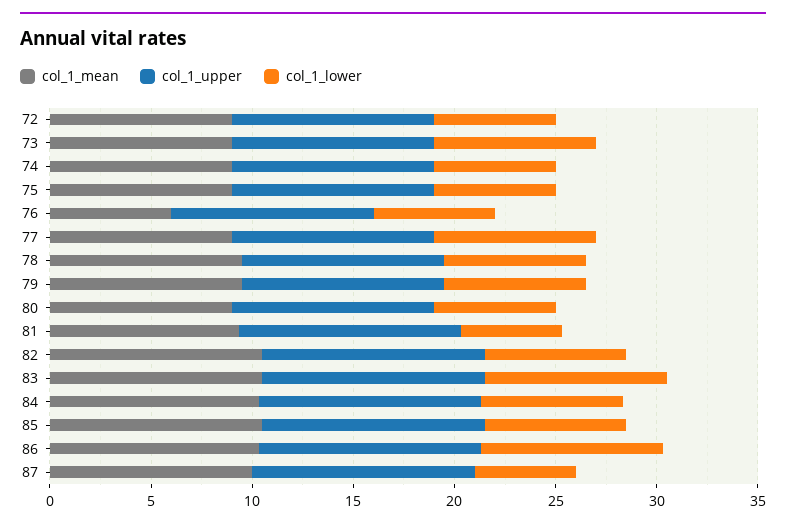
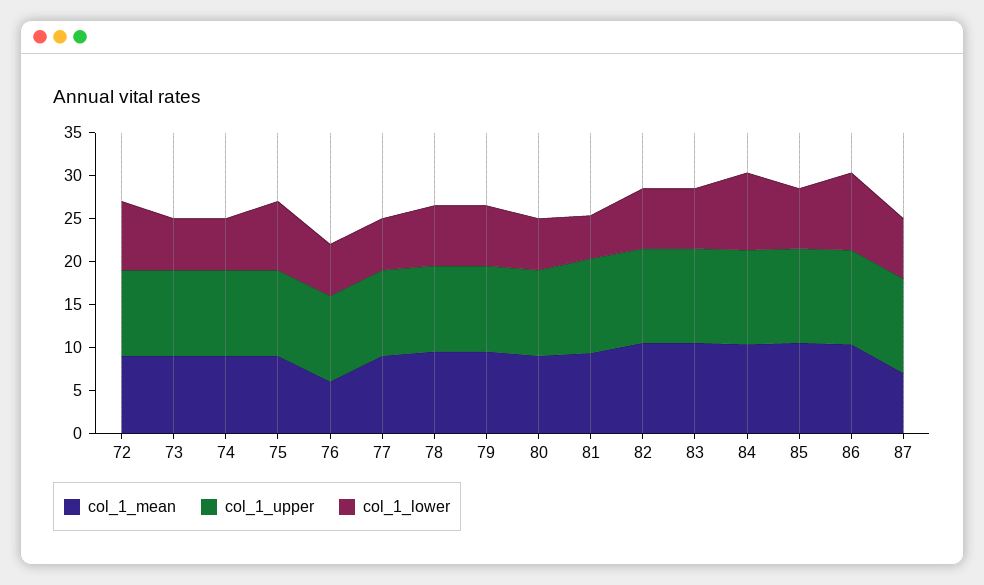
col_1_lower, 72: 6 -> 8
col_1_lower, 73: 8 -> 6
col_1_lower, 75: 6 -> 8
col_1_lower, 77: 8 -> 6
col_1_lower, 83: 9 -> 7
col_1_lower, 84: 7 -> 9
col_1_mean, 87: 10 -> 7
col_1_lower, 87: 5 -> 7

